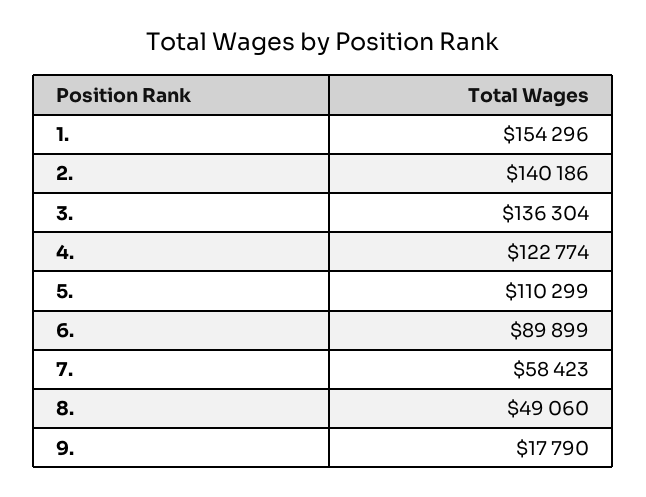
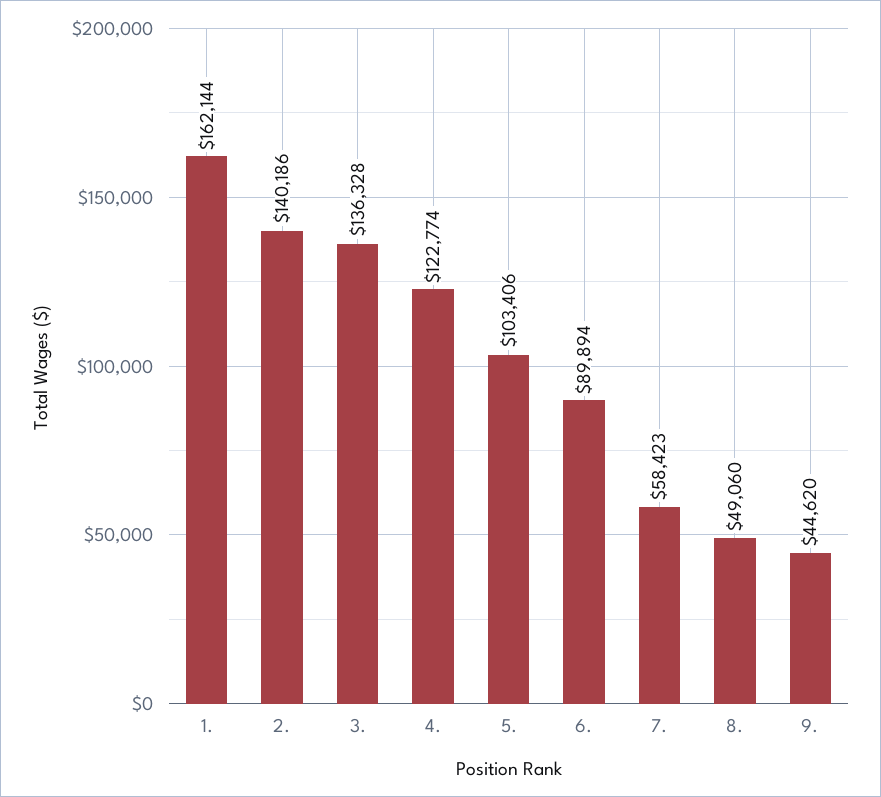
1.: 154296 -> 162144
3.: 136304 -> 136328
5.: 110299 -> 103406
6.: 89899 -> 89894
9.: 17790 -> 44620

